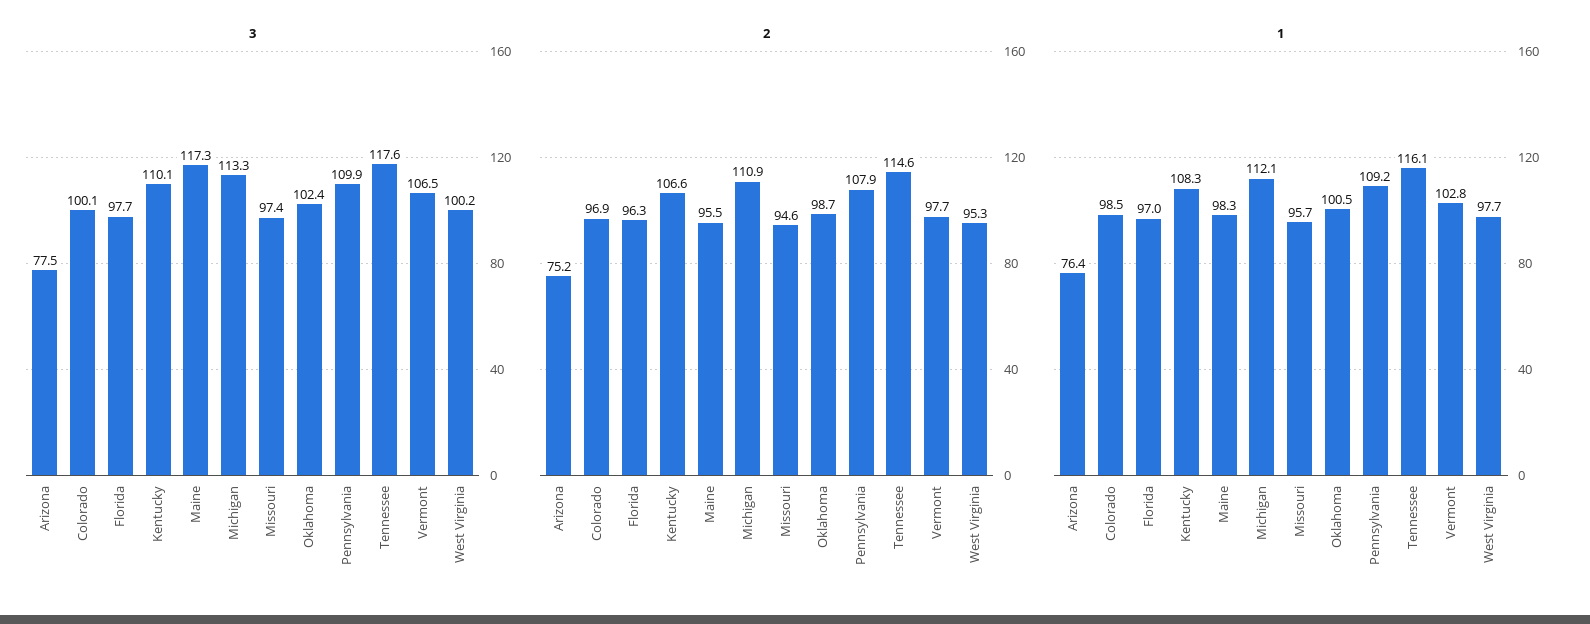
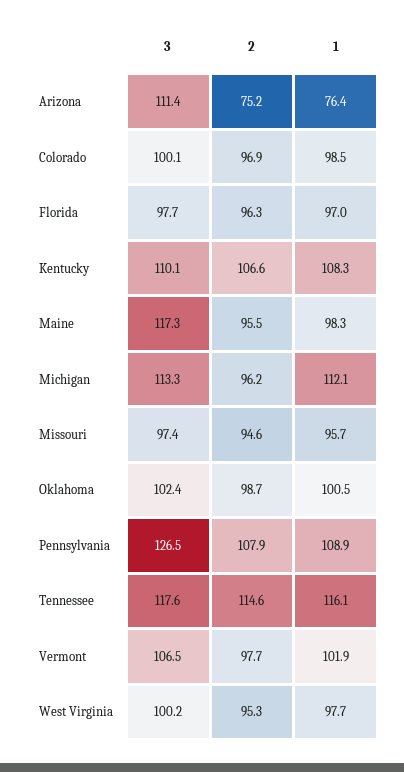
3, Arizona: 77.5 -> 111.4
3, Pennsylvania: 109.9 -> 126.5
2, Michigan: 110.9 -> 96.2
1, Pennsylvania: 109.2 -> 108.9
1, Vermont: 102.8 -> 101.9

